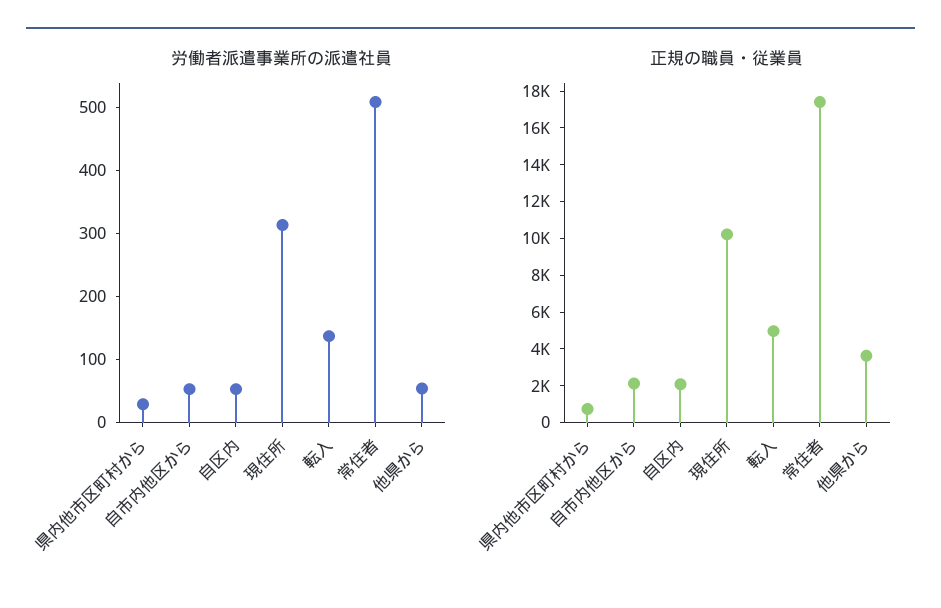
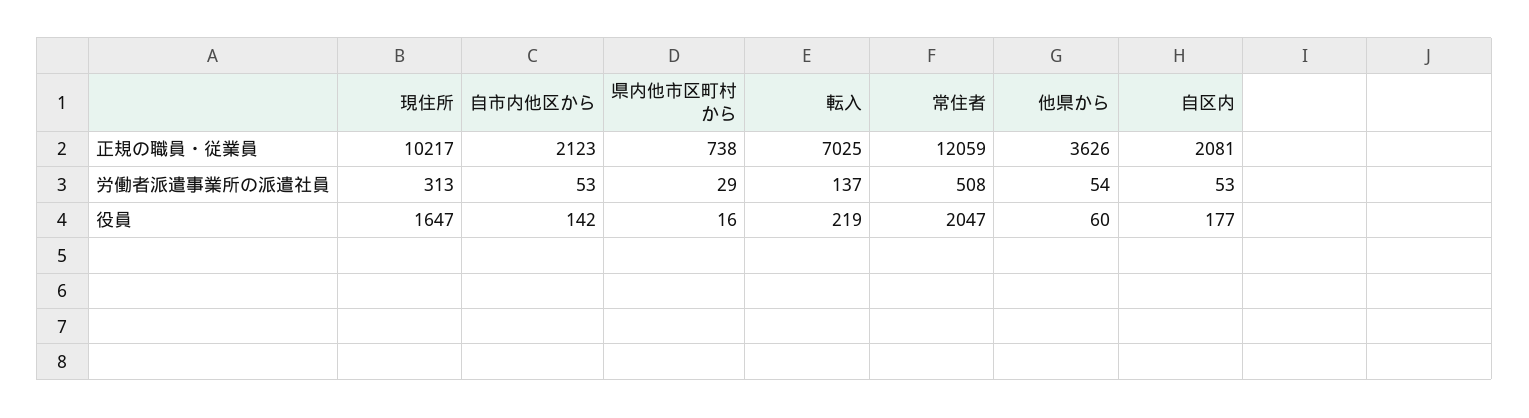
正規の職員・従業員, 転入: 5000 -> 7025
正規の職員・従業員, 常住者: 17500 -> 12059
役員, 現住所: none -> 1647
役員, 自市内他区から: none -> 142
役員, 県内他市区町村から: none -> 16
役員, 転入: none -> 219
役員, 常住者: none -> 2047
役員, 他県から: none -> 60
役員, 自区内: none -> 177

